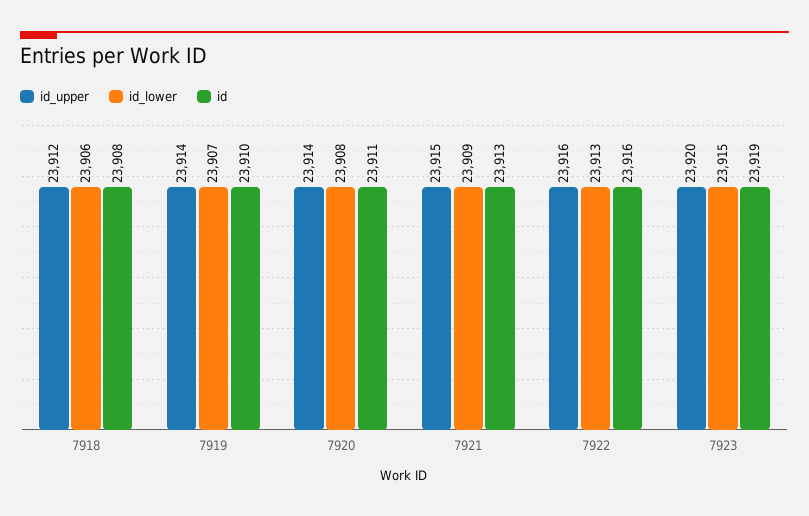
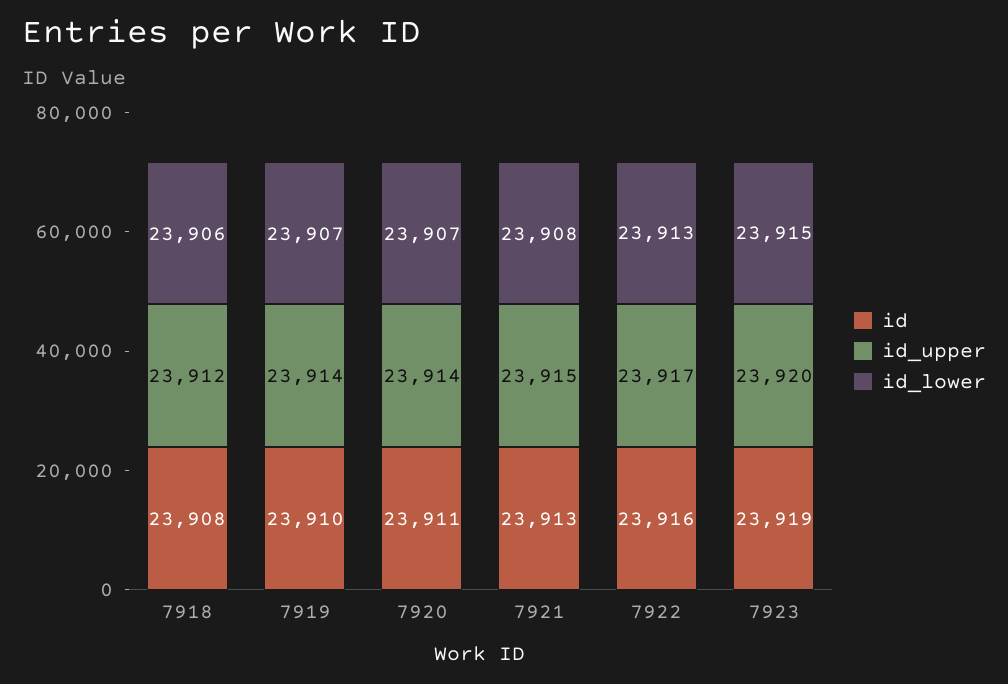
id_lower, 7920: 23908 -> 23907
id_lower, 7921: 23909 -> 23908
id_upper, 7922: 23916 -> 23917

